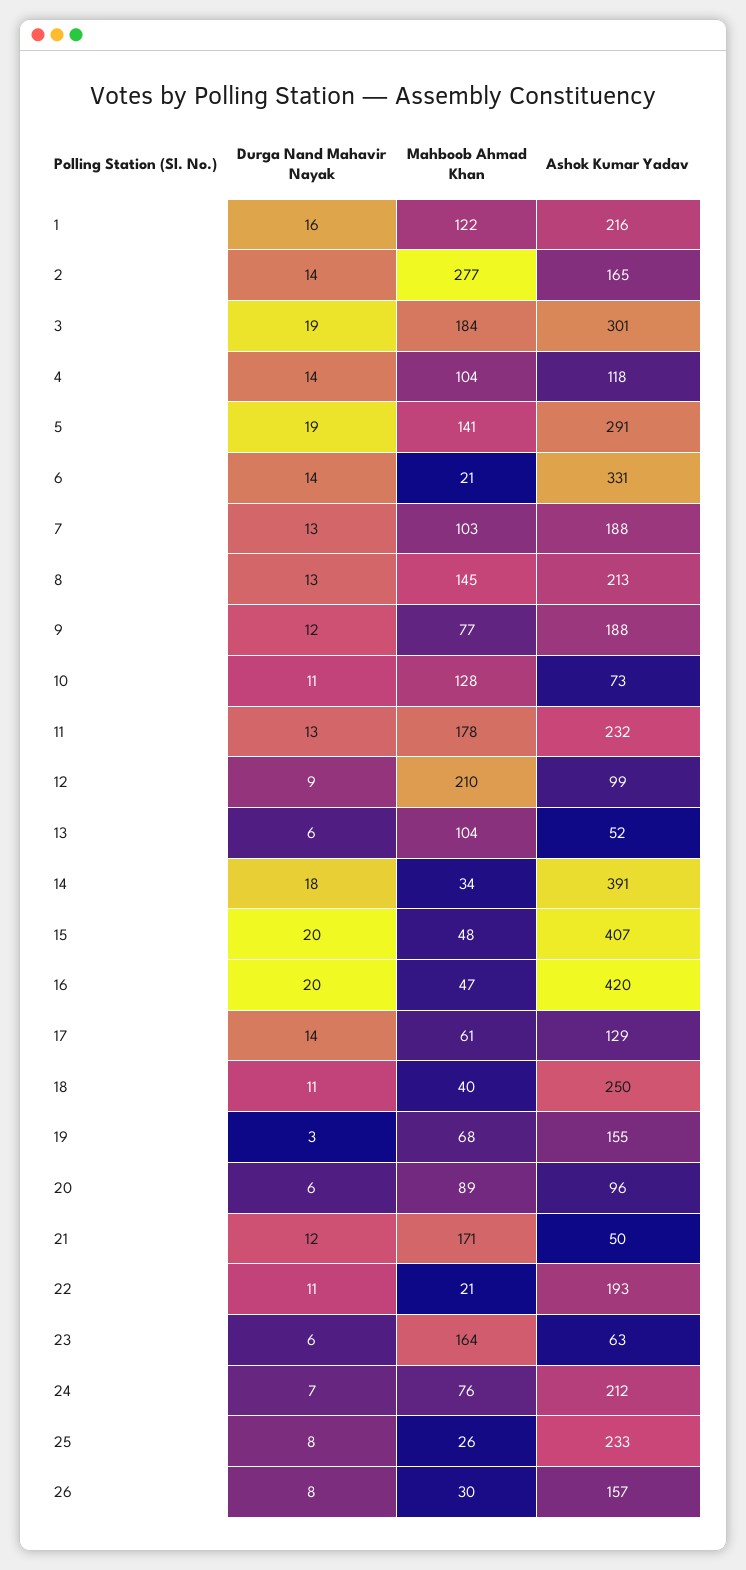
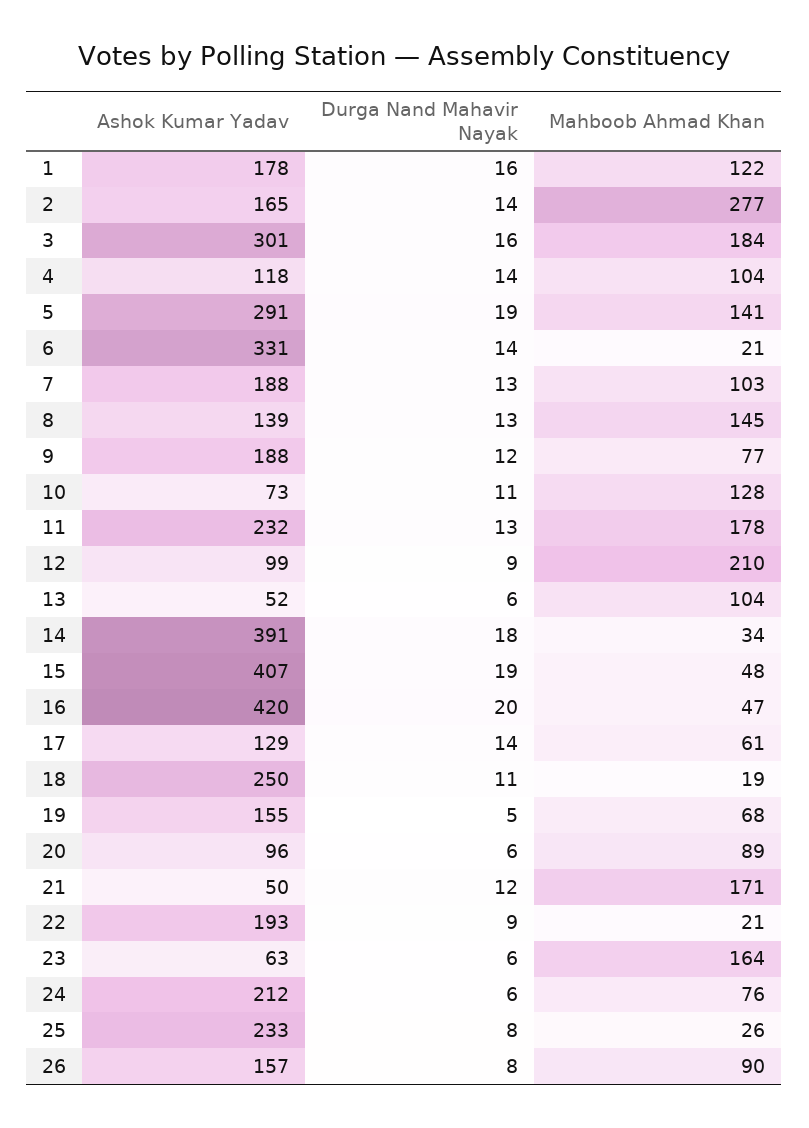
Ashok Kumar Yadav, 1: 216 -> 178
Durga Nand Mahavir Nayak, 3: 19 -> 16
Ashok Kumar Yadav, 8: 213 -> 139
Durga Nand Mahavir Nayak, 15: 20 -> 19
Mahboob Ahmad Khan, 18: 40 -> 19
Durga Nand Mahavir Nayak, 19: 3 -> 5
Durga Nand Mahavir Nayak, 22: 11 -> 9
Durga Nand Mahavir Nayak, 24: 7 -> 6
Mahboob Ahmad Khan, 26: 30 -> 90

